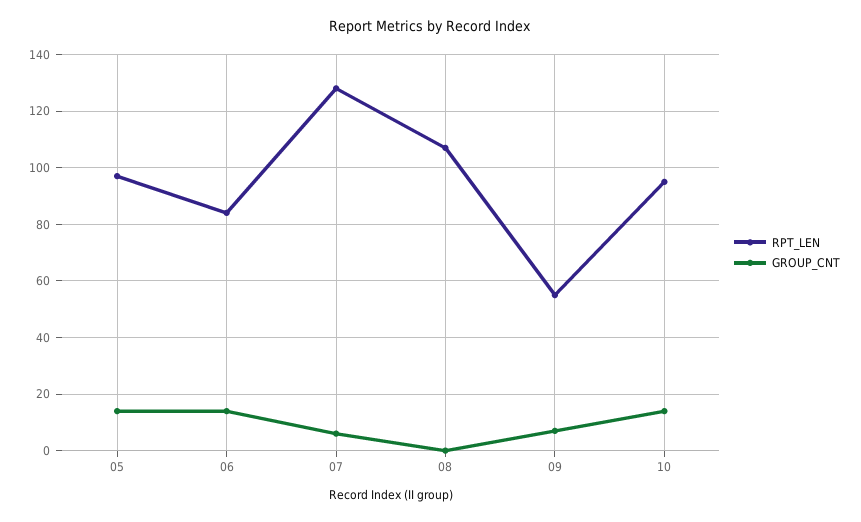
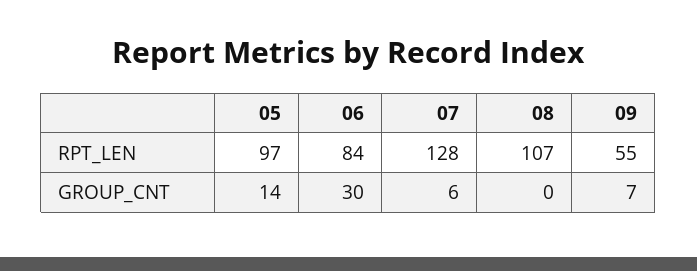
GROUP_CNT, 06: 15 -> 30
RPT_LEN, 10: 95 -> none
GROUP_CNT, 10: 15 -> none

